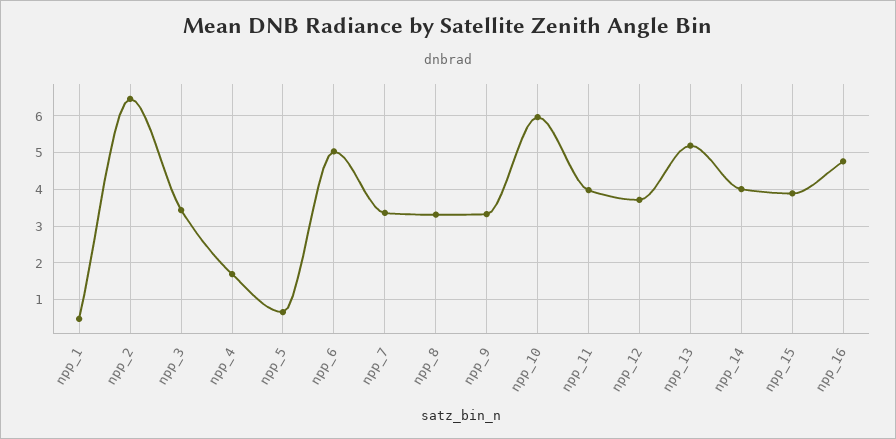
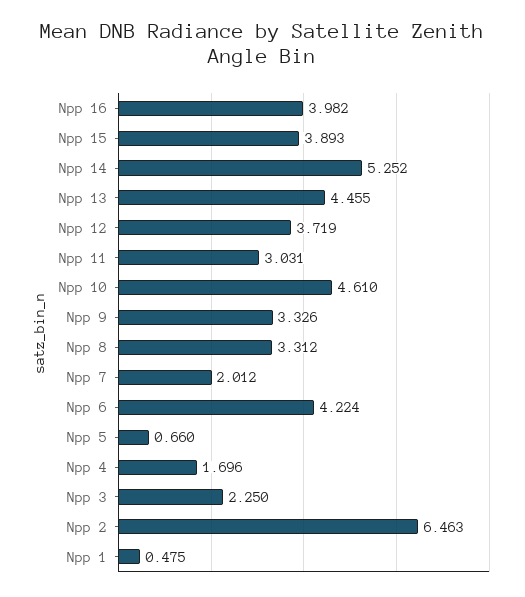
npp_3: 3.4 -> 2.25
npp_6: 5 -> 4.224
npp_7: 3.4 -> 2.012
npp_10: 6 -> 4.61
npp_11: 4 -> 3.031
npp_13: 5.2 -> 4.455
npp_14: 4 -> 5.252
npp_16: 4.8 -> 3.982

